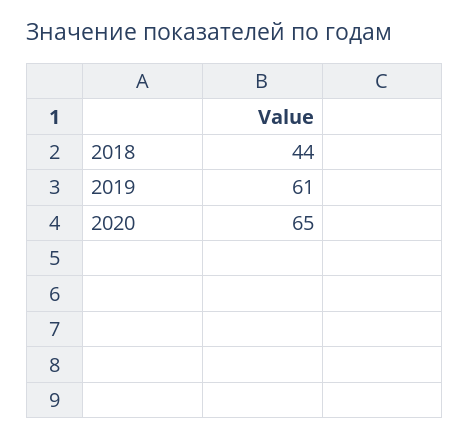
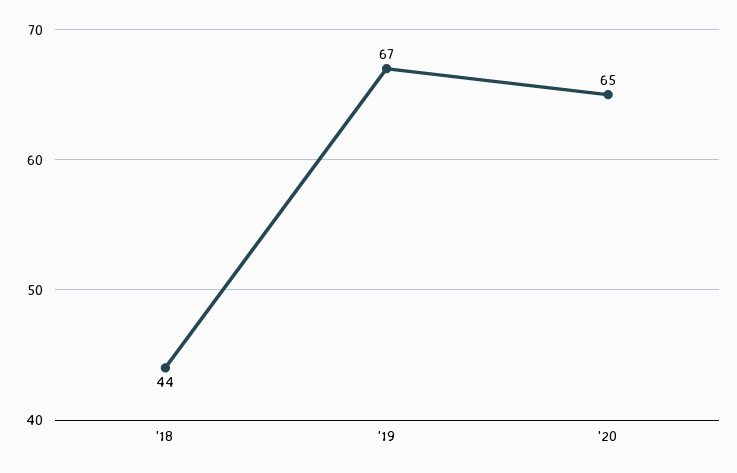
2019: 61 -> 67

